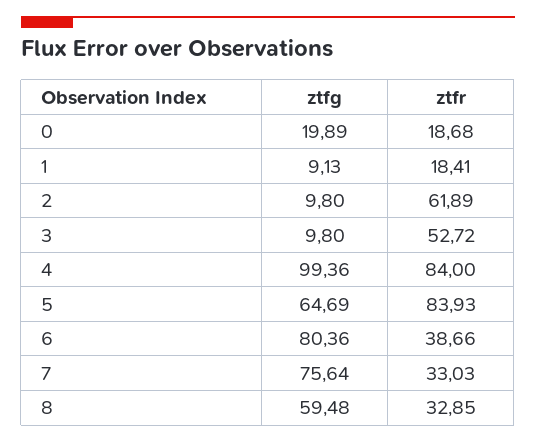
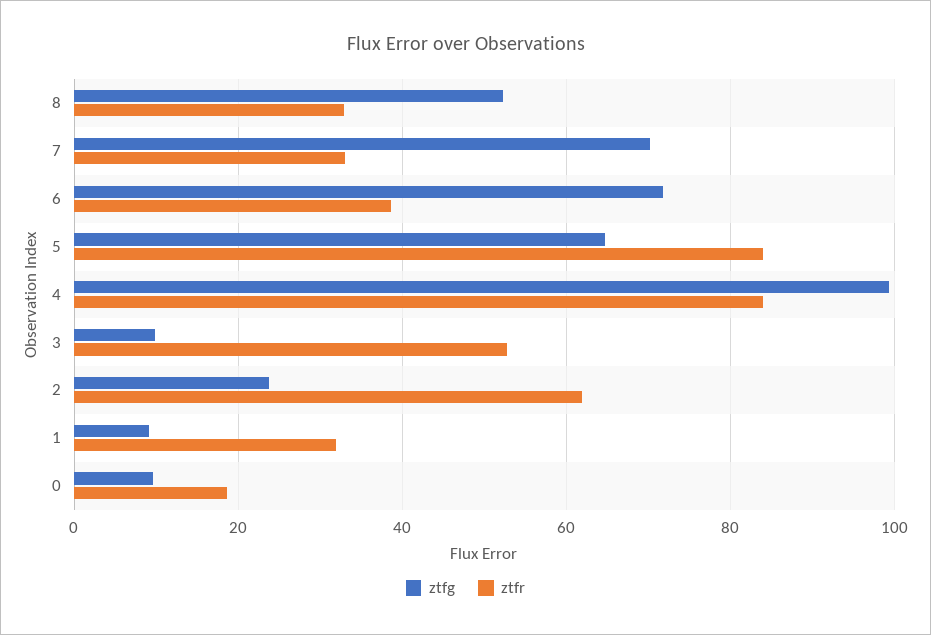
ztfg, 0: 19.89 -> 10
ztfr, 1: 18.41 -> 32
ztfg, 2: 9.8 -> 24
ztfg, 6: 80.36 -> 72
ztfg, 7: 75.64 -> 70
ztfg, 8: 59.48 -> 52

